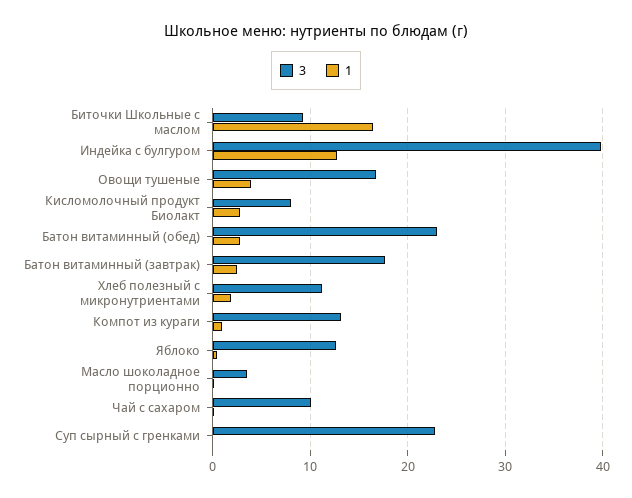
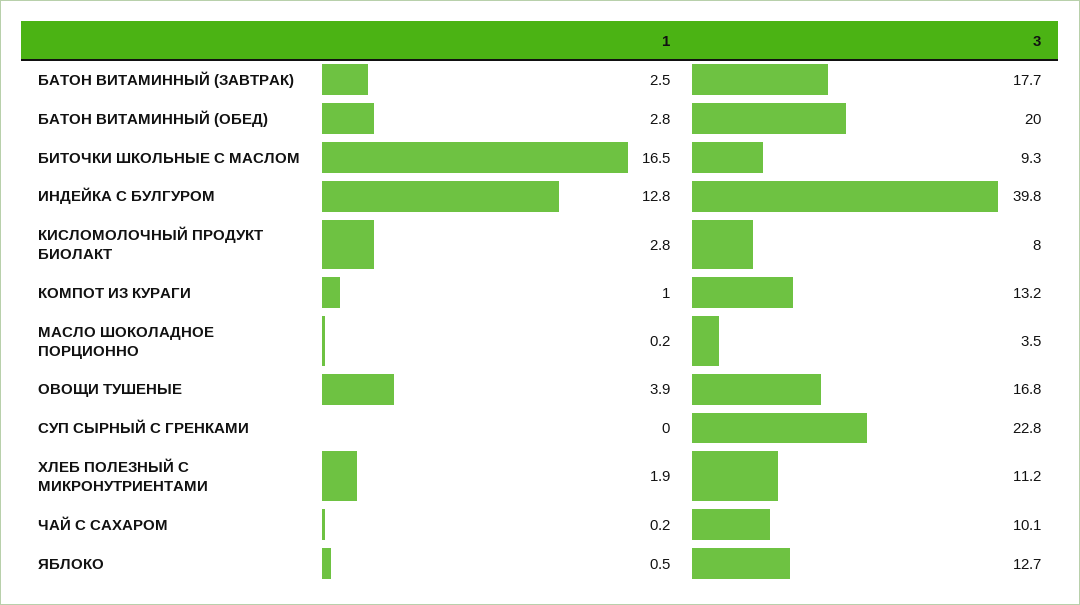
3, Батон витаминный (обед): 23 -> 20

